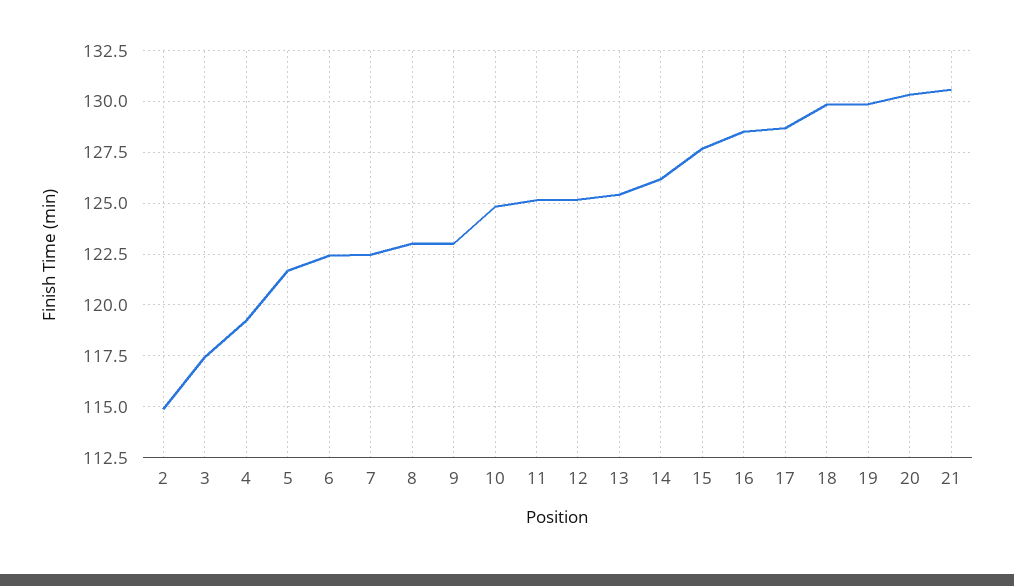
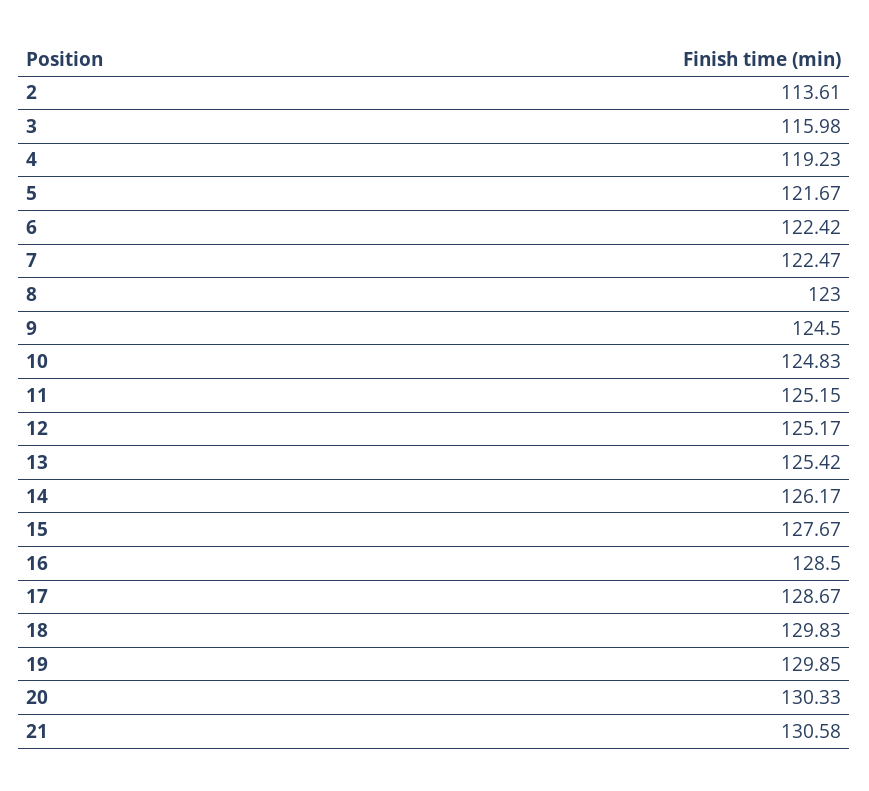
2: 115 -> 113.61
3: 117.5 -> 115.98
9: 123 -> 124.5

